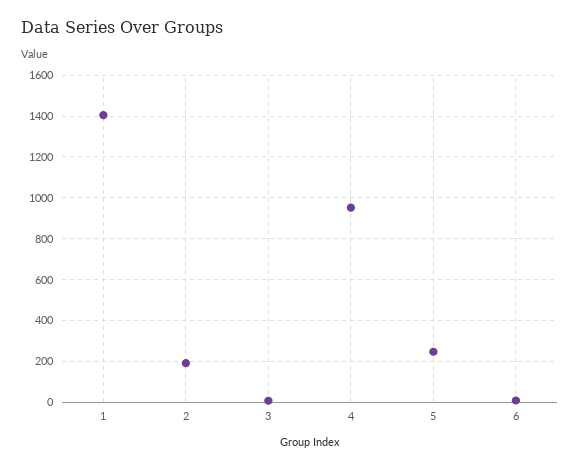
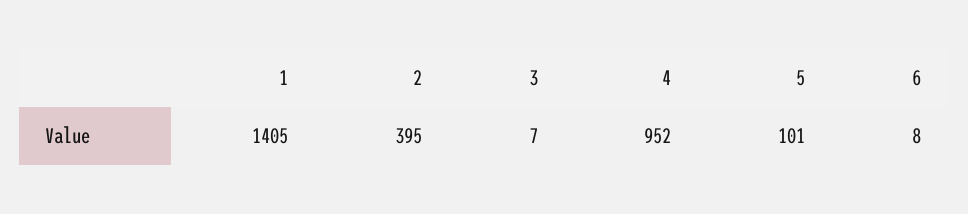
2: 200 -> 395
5: 250 -> 101

